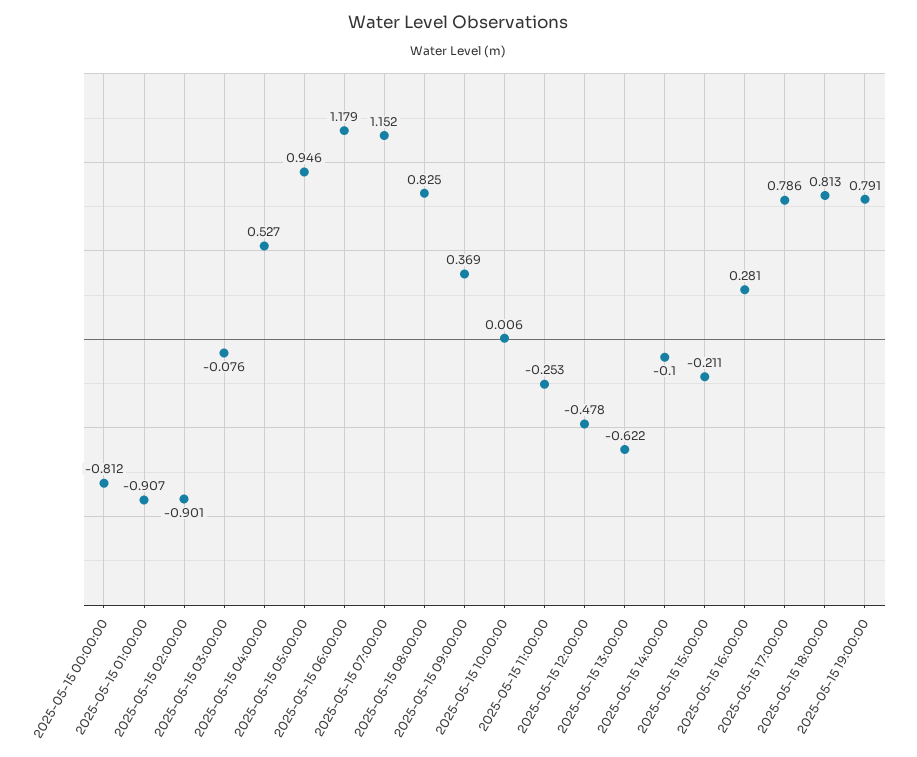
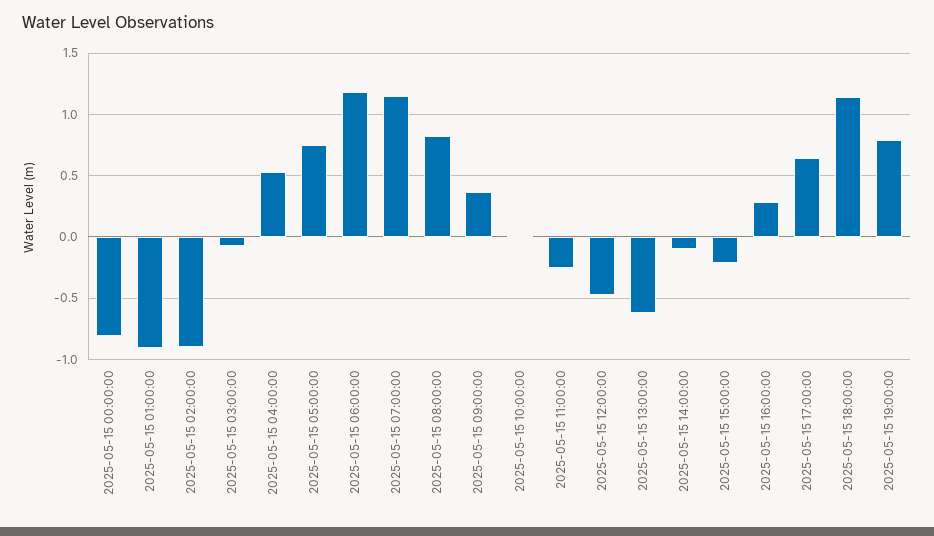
2025-05-15 05:00:00: 0.946 -> 0.75
2025-05-15 17:00:00: 0.786 -> 0.65
2025-05-15 18:00:00: 0.813 -> 1.15

